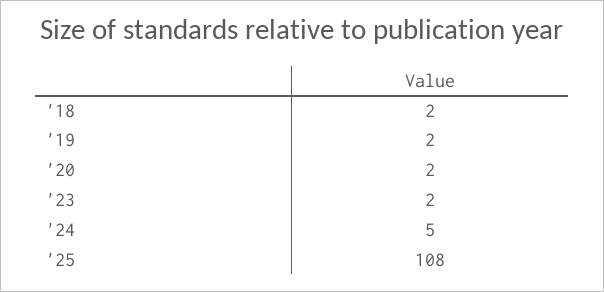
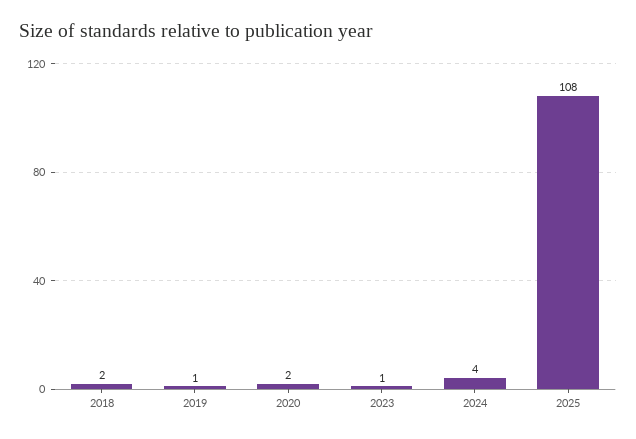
'19: 2 -> 1
'23: 2 -> 1
'24: 5 -> 4

